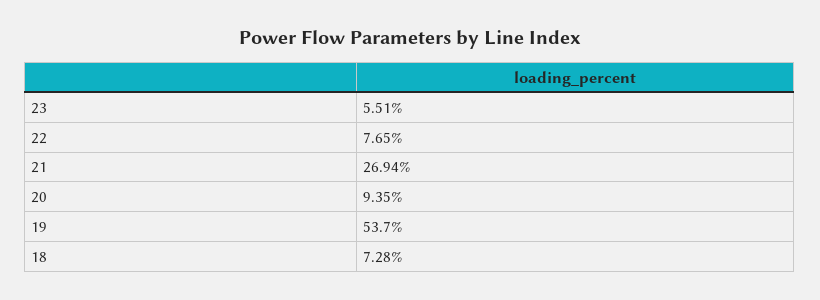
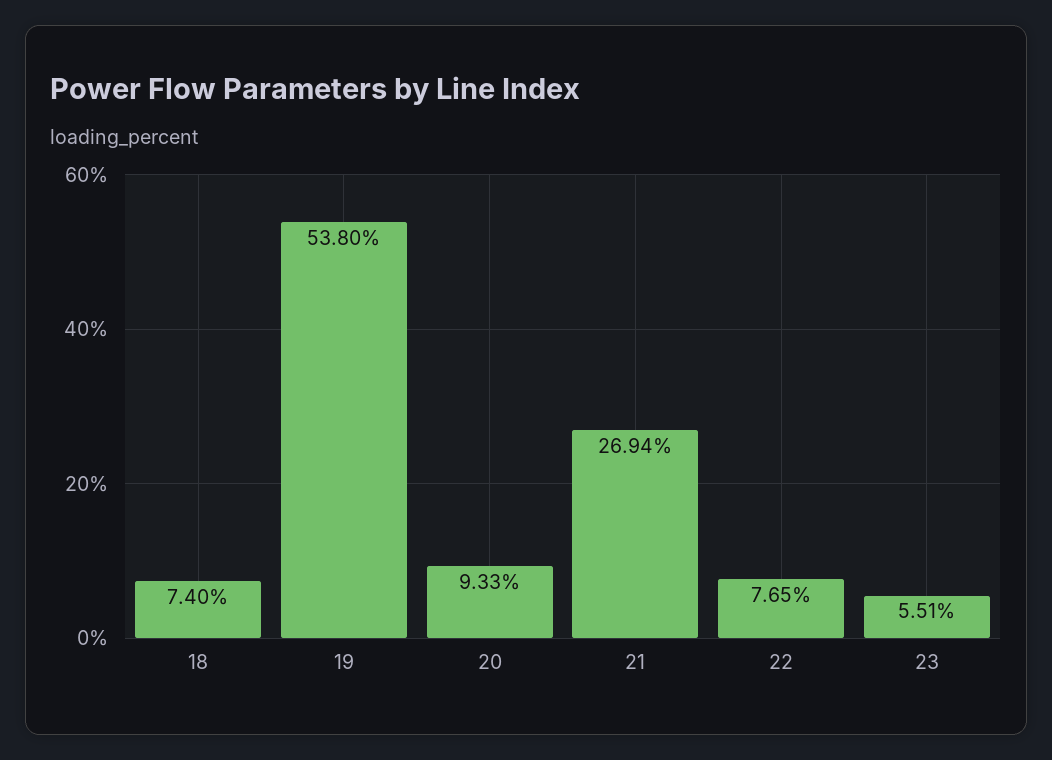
20: 9.35 -> 9.33
19: 53.7 -> 53.8
18: 7.28 -> 7.4

